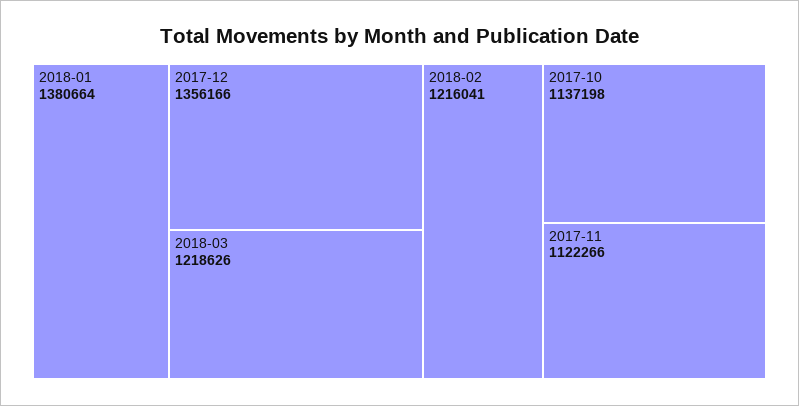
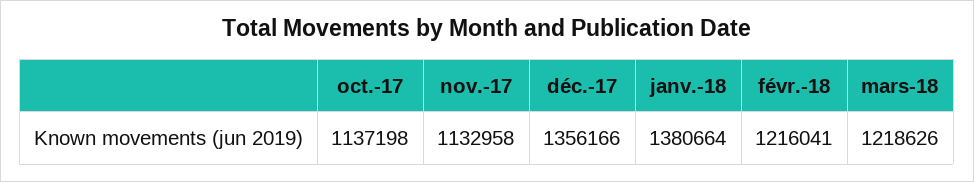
2017-11: 1122266 -> 1132958

